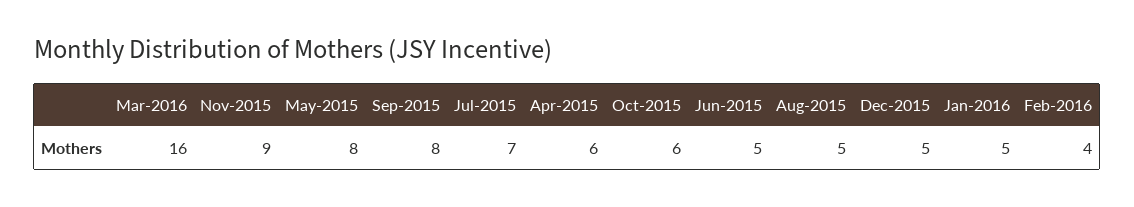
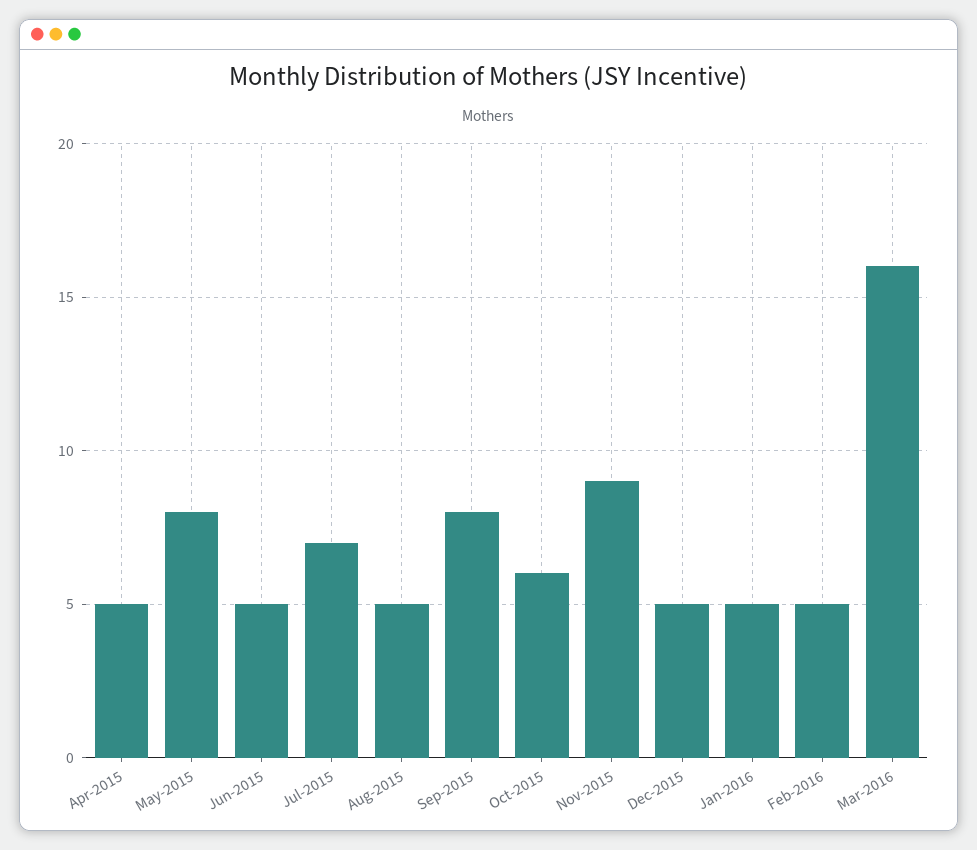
Apr-2015: 6 -> 5
Feb-2016: 4 -> 5

